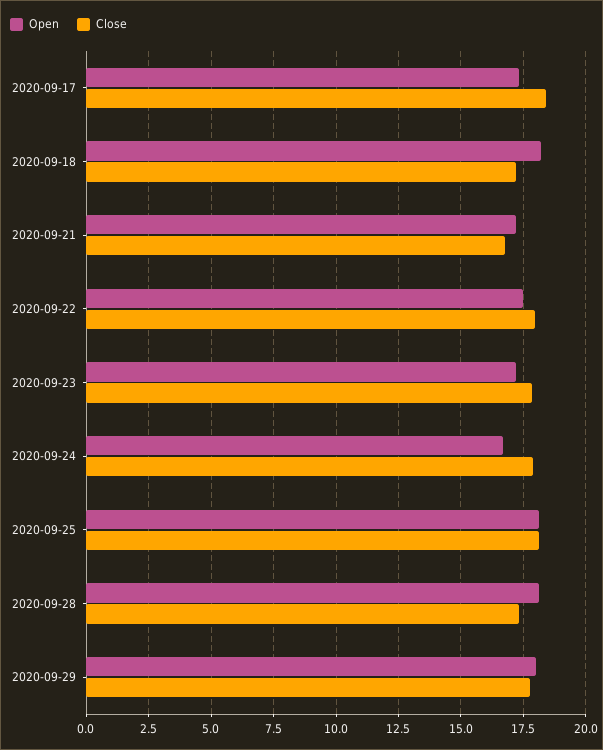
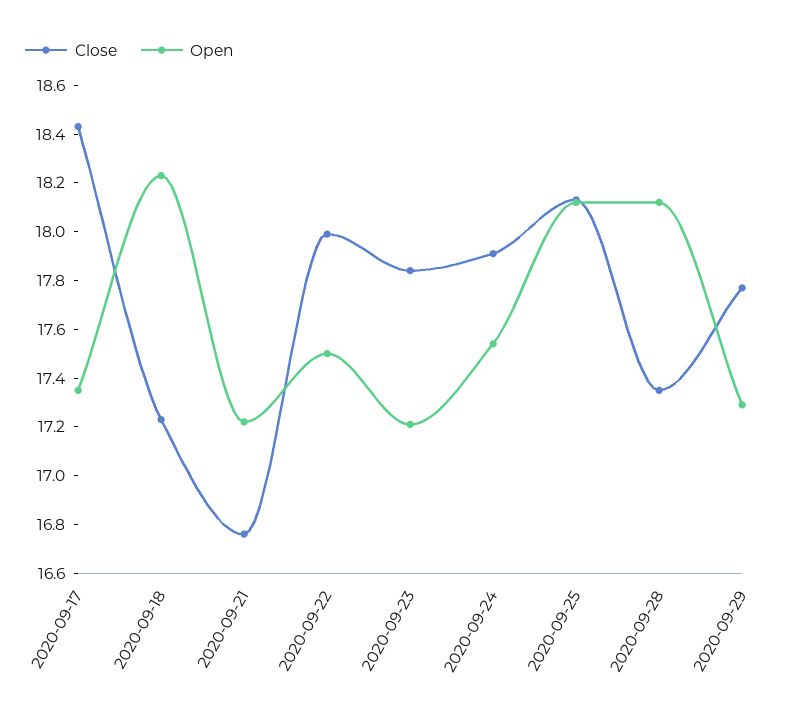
Open, 2020-09-24: 16.75 -> 17.55
Open, 2020-09-29: 18 -> 17.3

